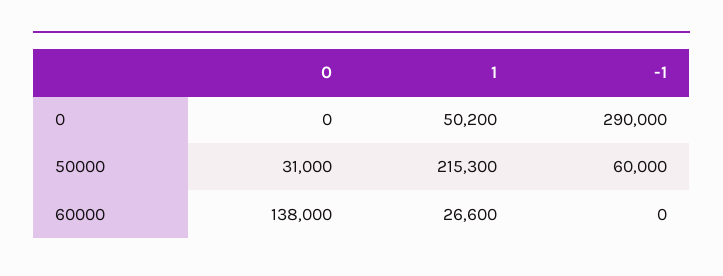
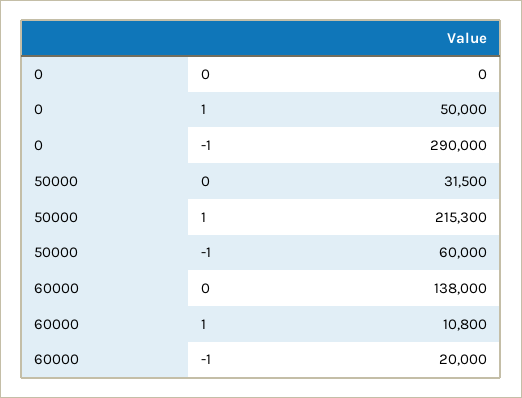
1, 0: 50200 -> 50000
0, 50000: 31000 -> 31500
1, 60000: 26600 -> 10800
-1, 60000: 0 -> 20000

